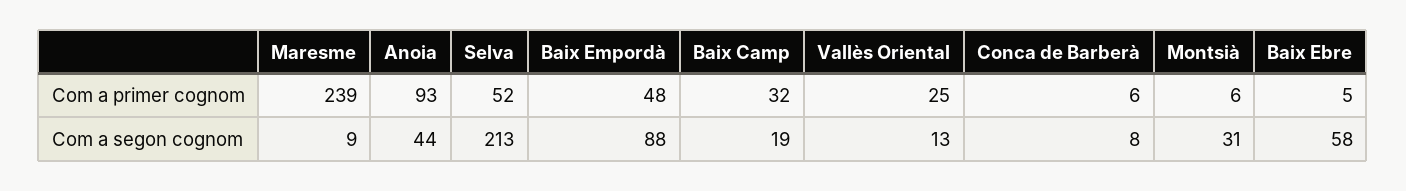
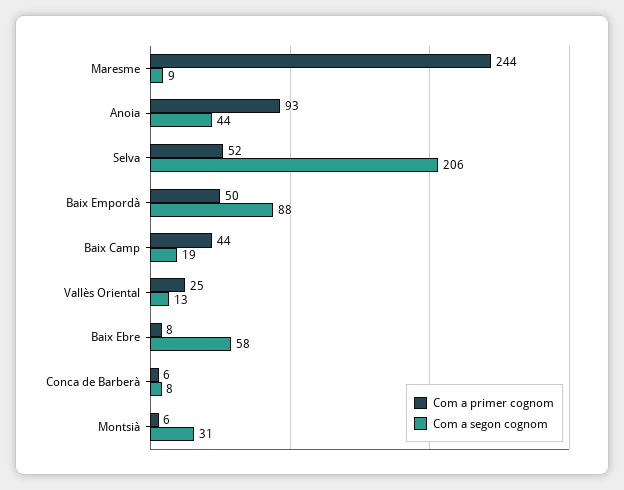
Com a primer cognom, Maresme: 239 -> 244
Com a primer cognom, Baix Empordà: 48 -> 50
Com a primer cognom, Baix Camp: 32 -> 44
Com a primer cognom, Baix Ebre: 5 -> 8
Com a segon cognom, Selva: 213 -> 206

